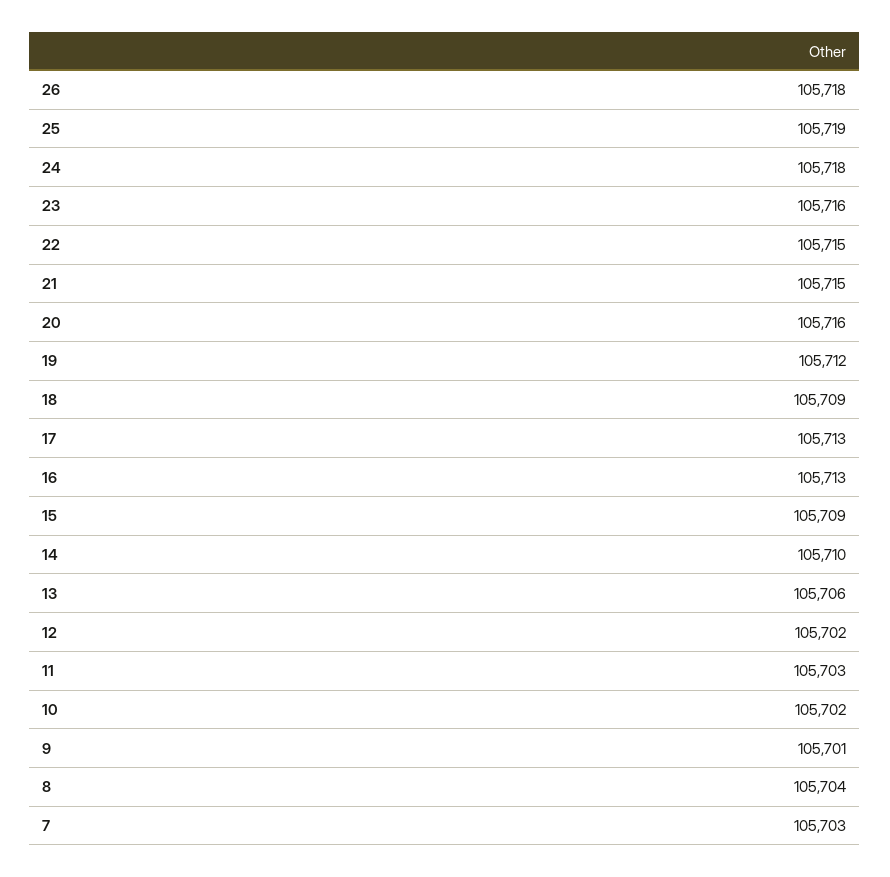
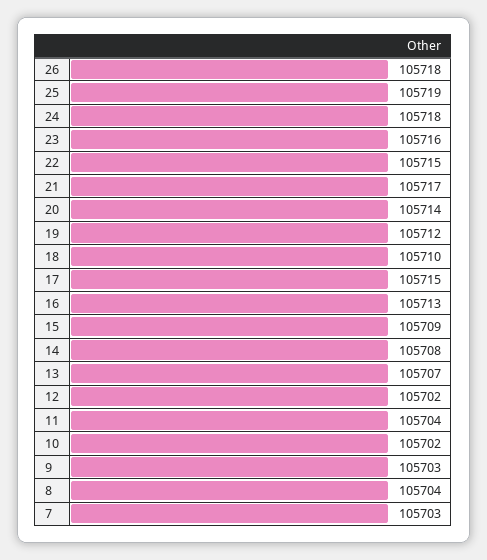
21: 105715 -> 105717
20: 105716 -> 105714
18: 105709 -> 105710
17: 105713 -> 105715
14: 105710 -> 105708
13: 105706 -> 105707
11: 105703 -> 105704
9: 105701 -> 105703

